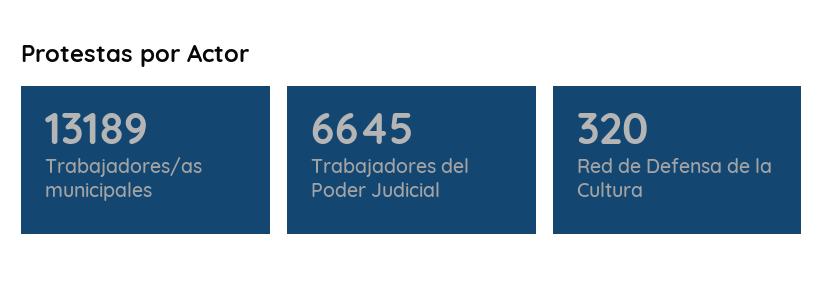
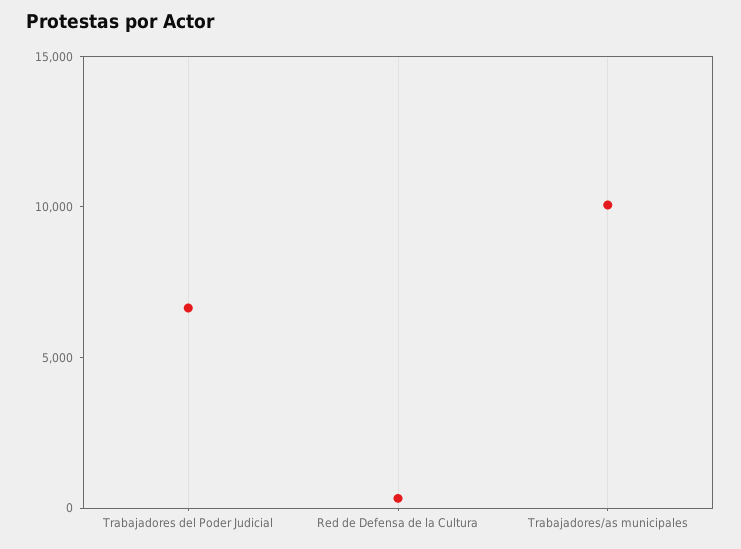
Trabajadores/as municipales: 13189 -> 10000

